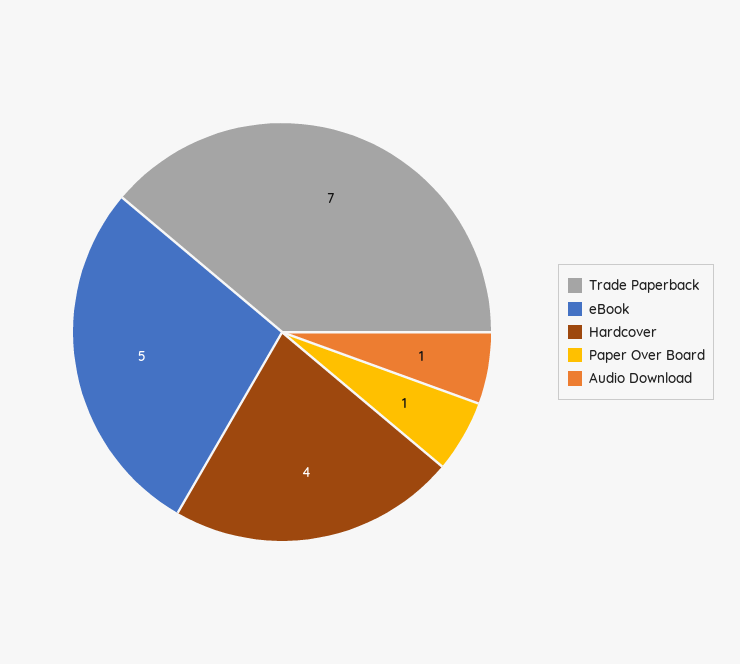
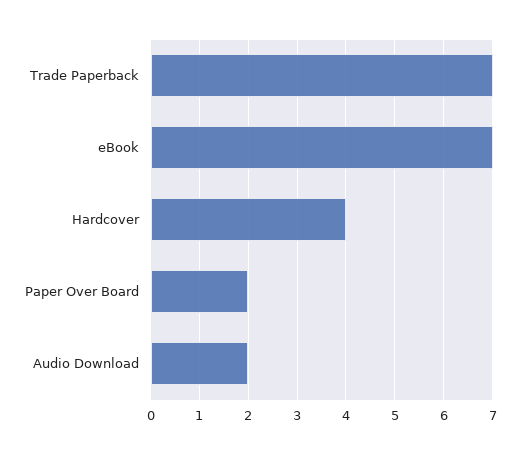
eBook: 5 -> 7
Paper Over Board: 1 -> 2
Audio Download: 1 -> 2

